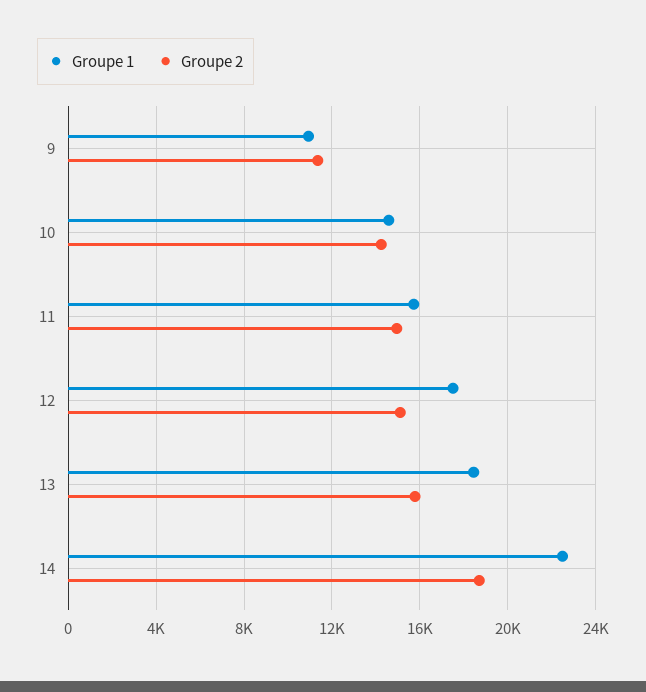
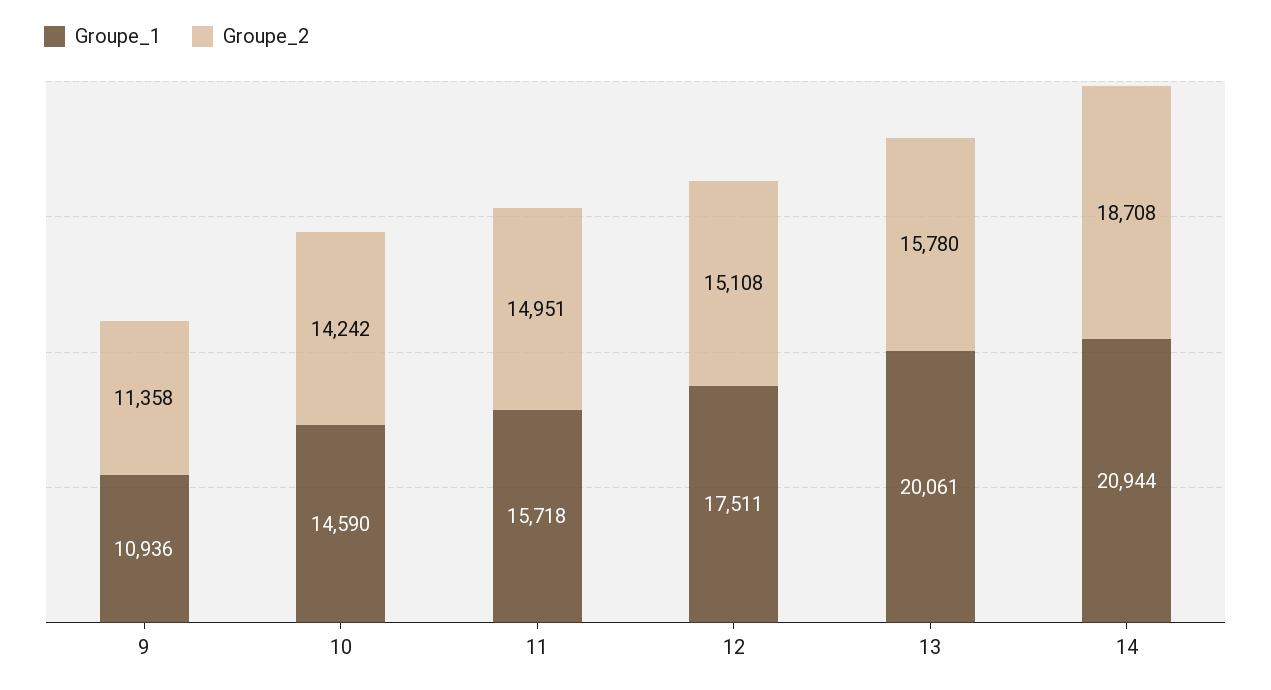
Groupe 1, 13: 18500 -> 20061
Groupe 1, 14: 22500 -> 20944

